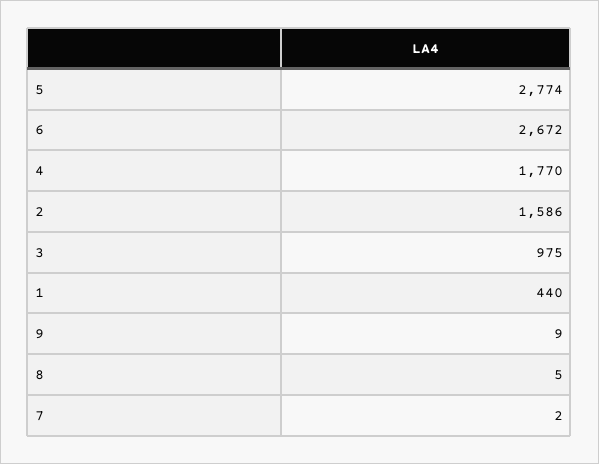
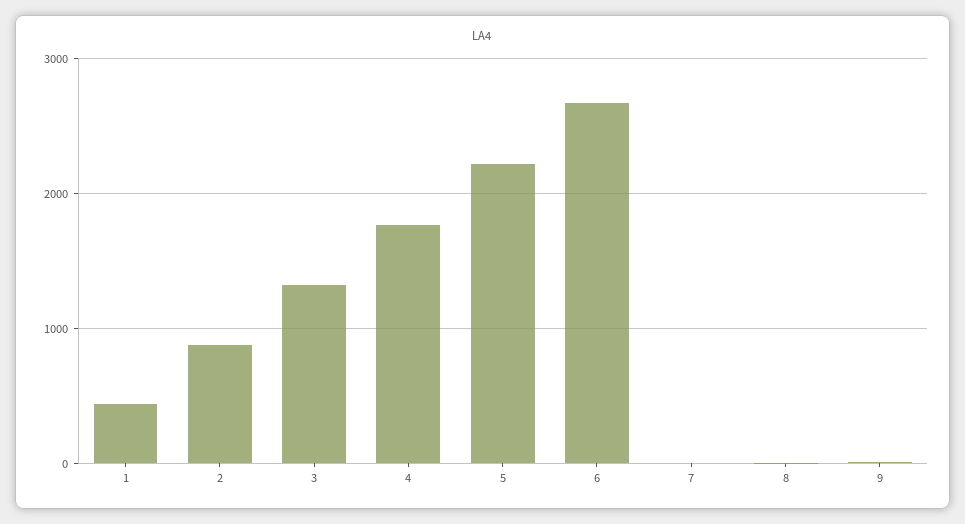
5: 2774 -> 2200
2: 1586 -> 900
3: 975 -> 1300

